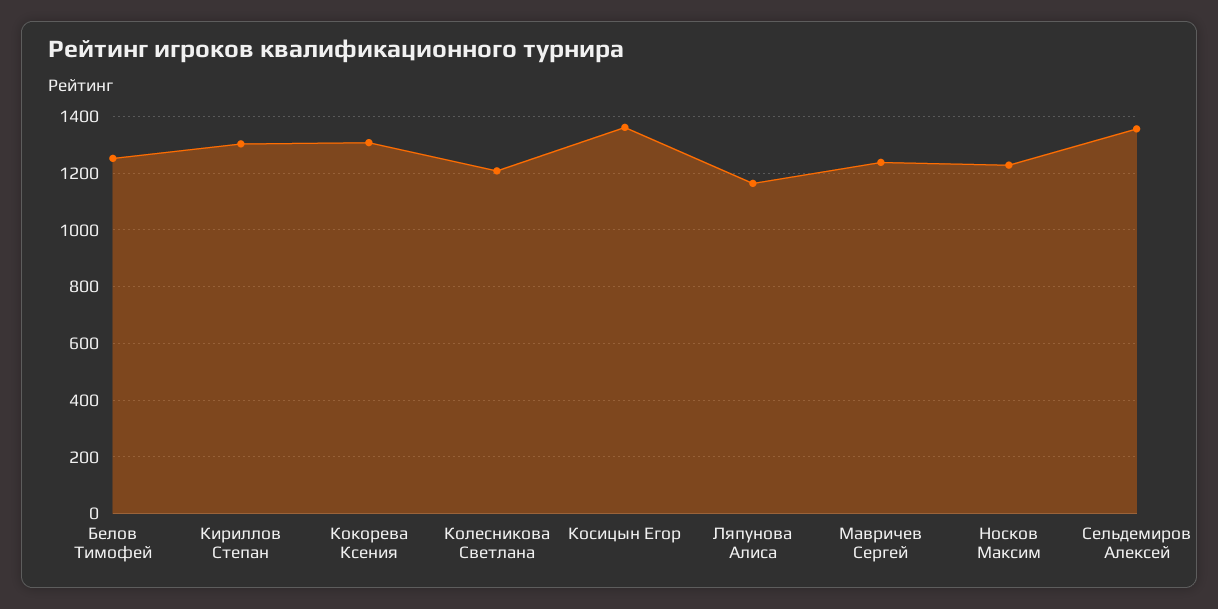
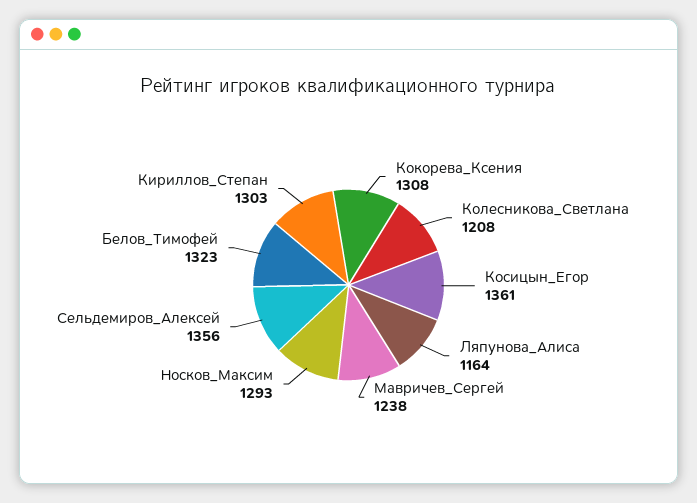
Белов Тимофей: 1250 -> 1323
Носков Максим: 1225 -> 1293

